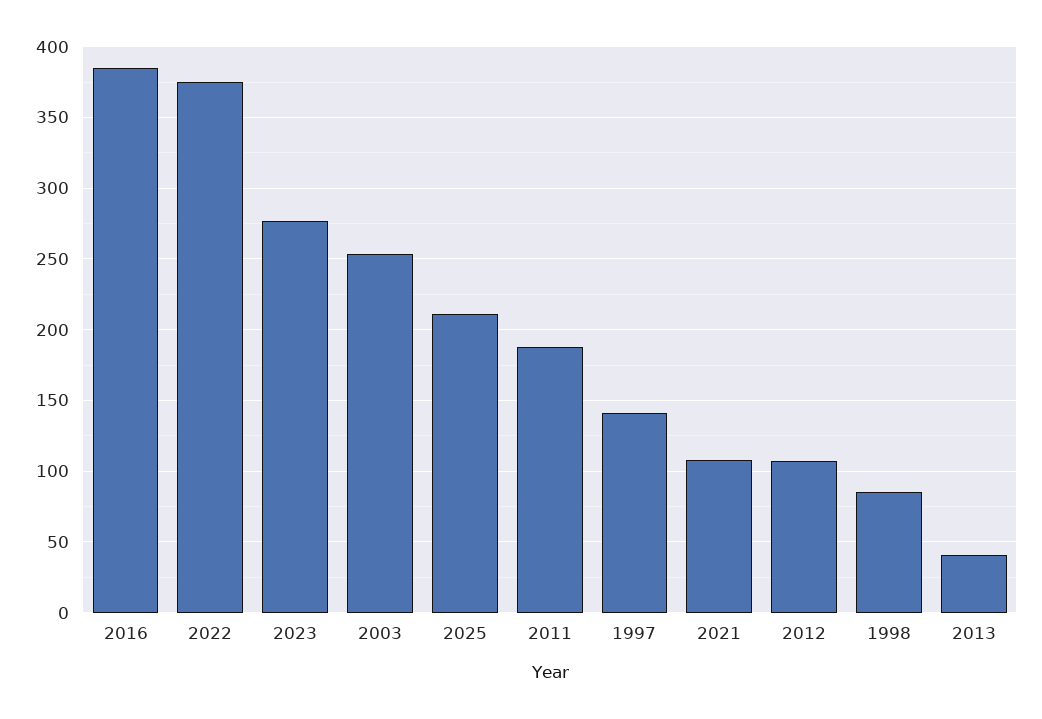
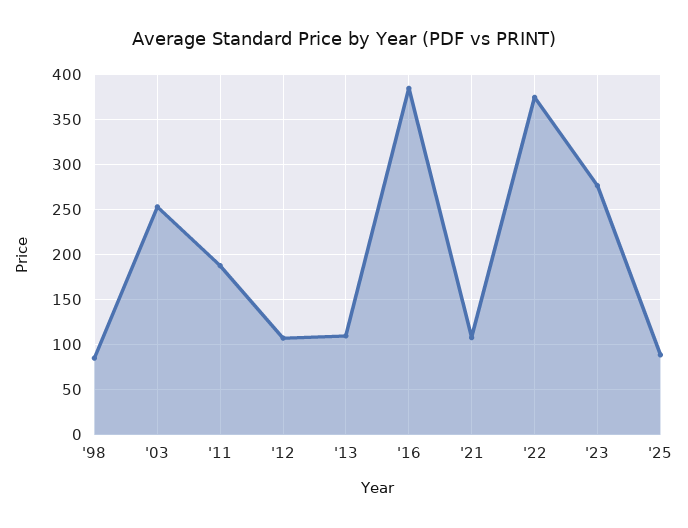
2025: 210 -> 90
1997: 140 -> none
2013: 40 -> 110

